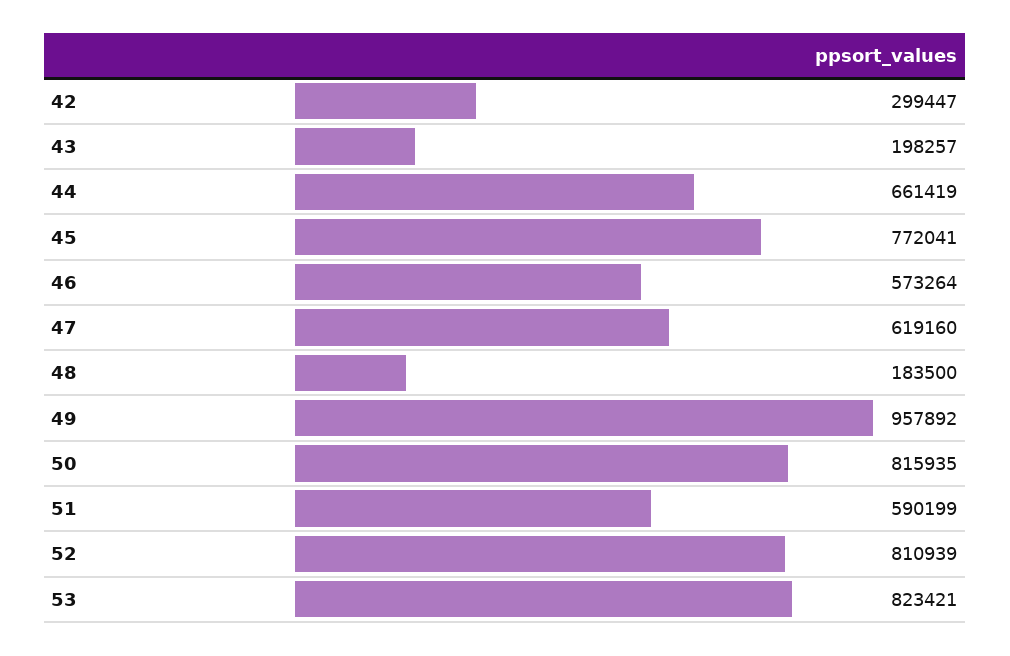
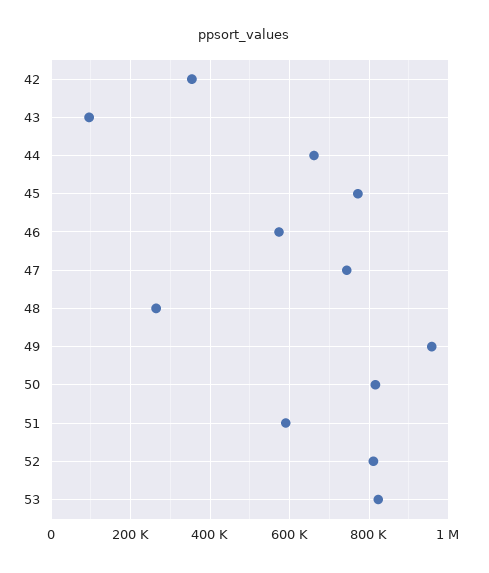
42: 299447 -> 360000
43: 198257 -> 100000
47: 619160 -> 740000
48: 183500 -> 260000

